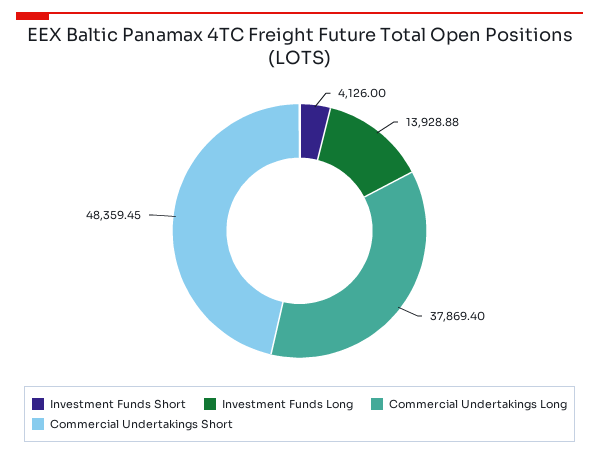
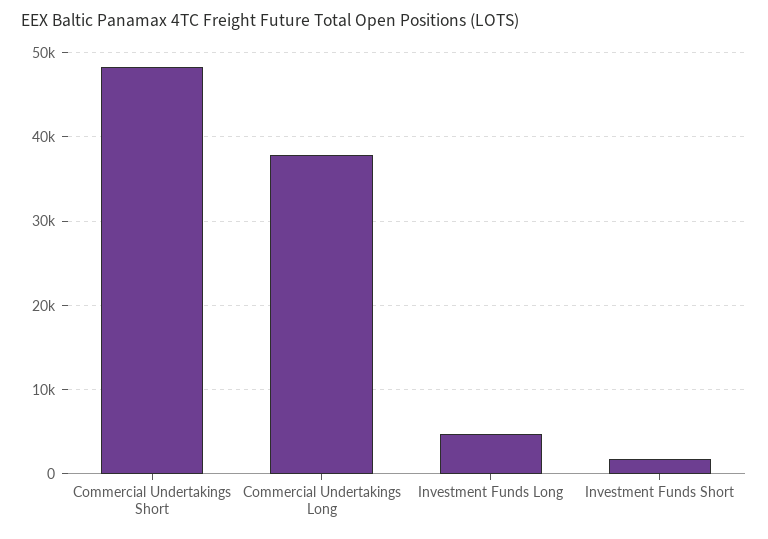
Investment Funds Short: 4126 -> 2000
Investment Funds Long: 13928.88 -> 5000

